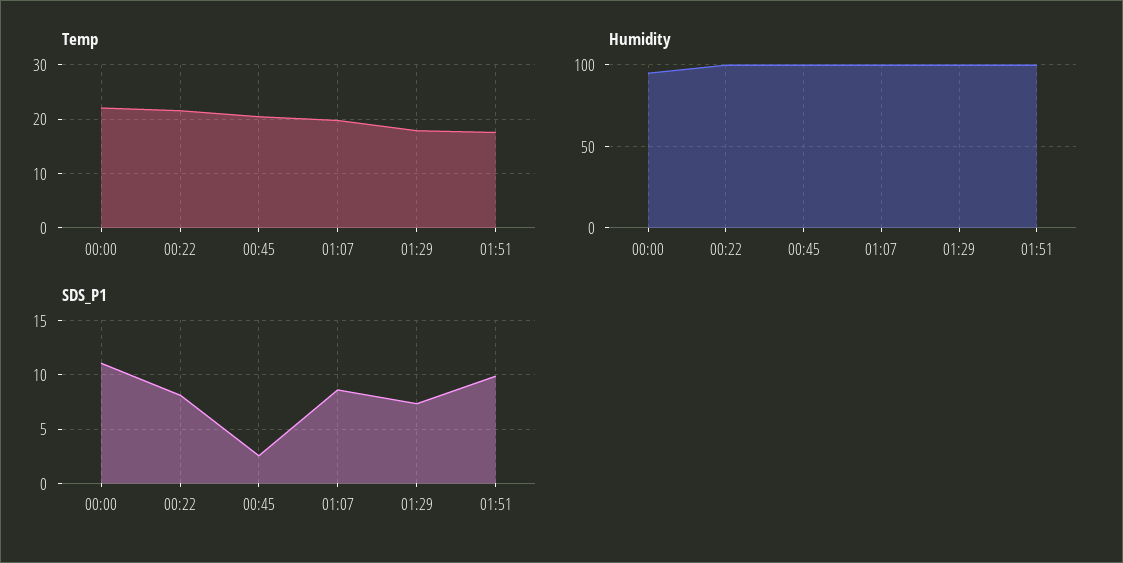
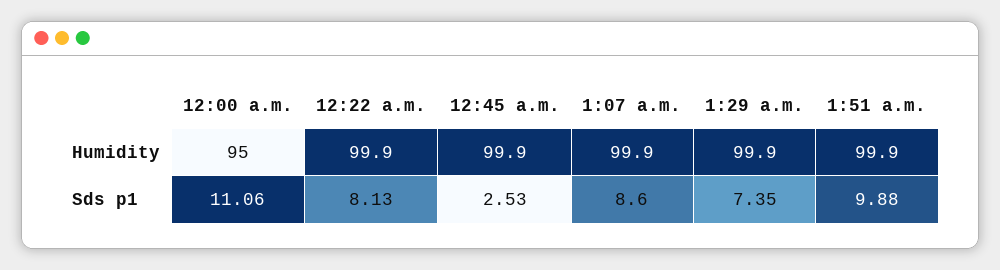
Temp, 00:00: 22 -> none
Temp, 00:22: 22 -> none
Temp, 00:45: 20 -> none
Temp, 01:07: 20 -> none
Temp, 01:29: 18 -> none
Temp, 01:51: 18 -> none

